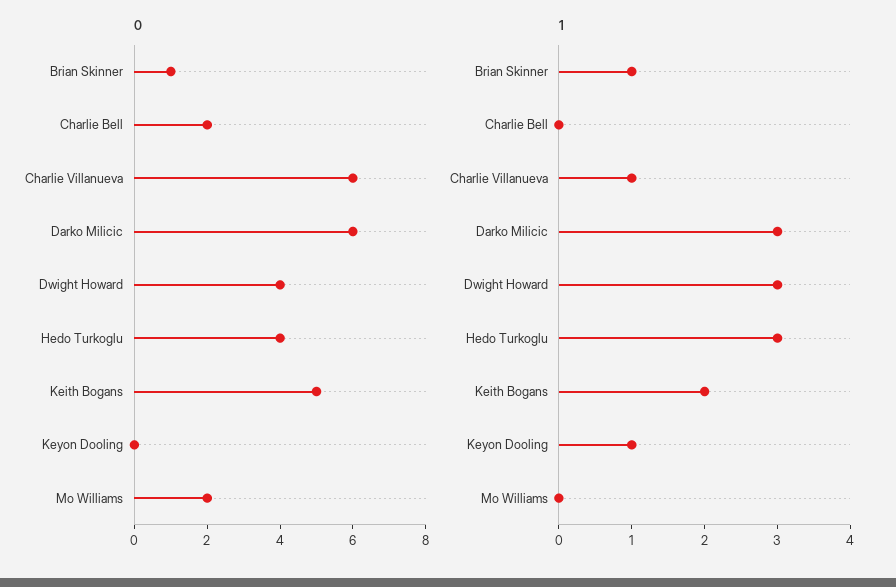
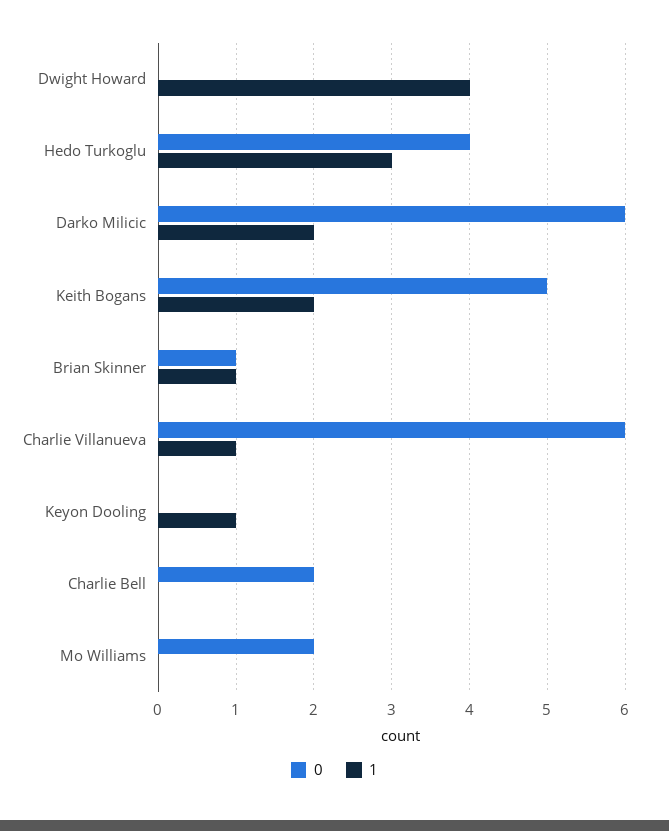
0, Dwight Howard: 4 -> 0
1, Darko Milicic: 3 -> 2
1, Dwight Howard: 3 -> 4

